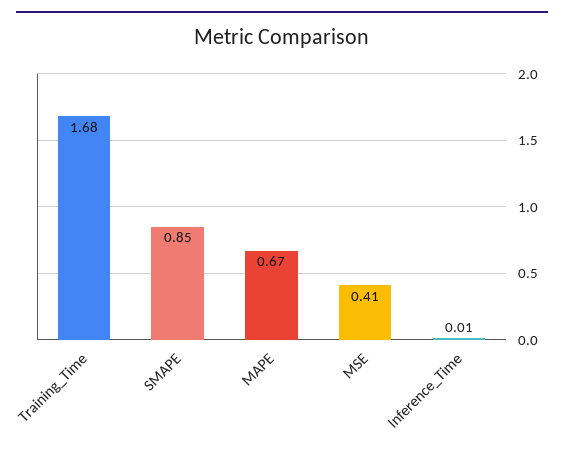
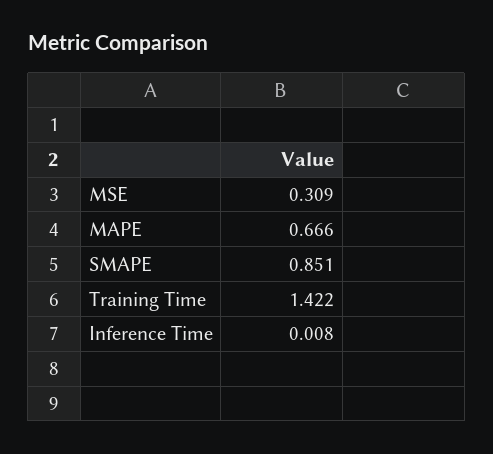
Training_Time: 1.68 -> 1.422
MSE: 0.41 -> 0.309

